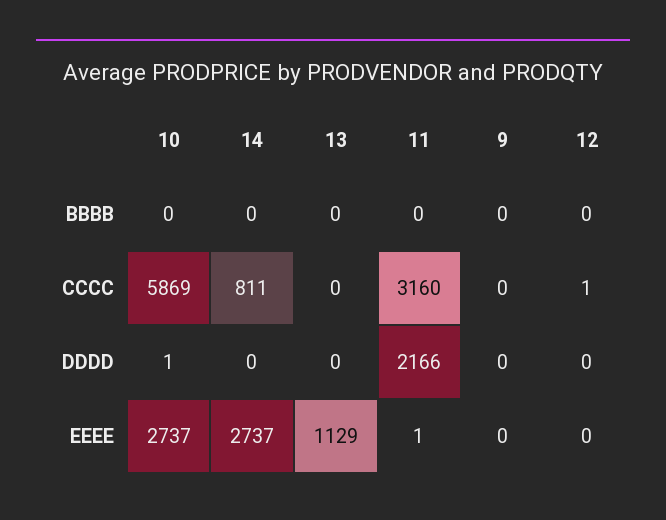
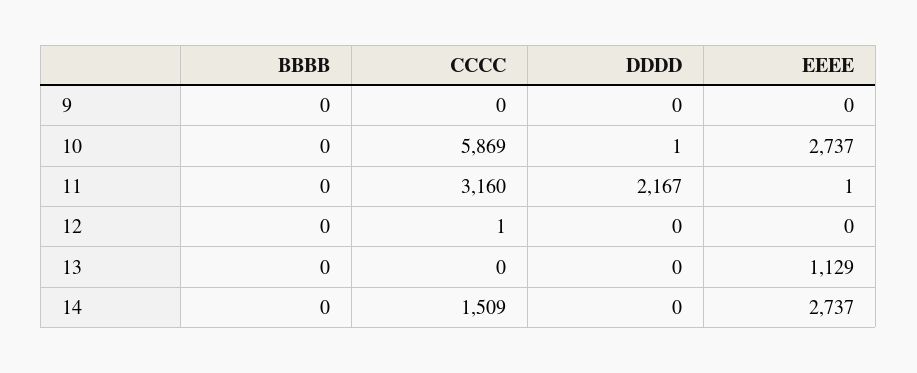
14, CCCC: 811 -> 1509
11, DDDD: 2166 -> 2167

